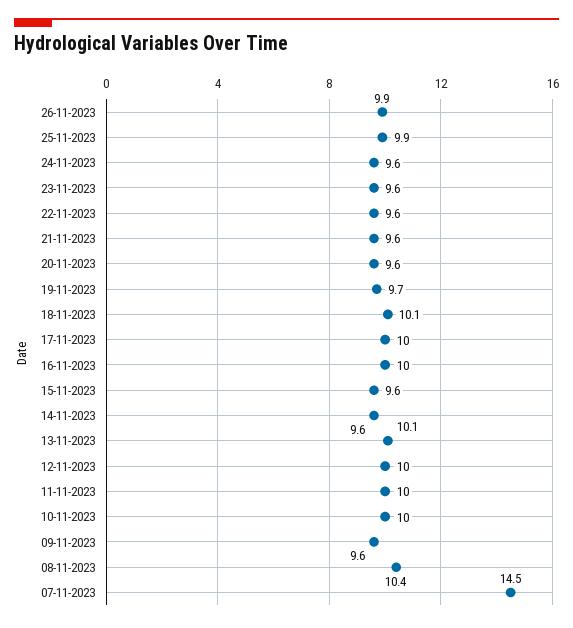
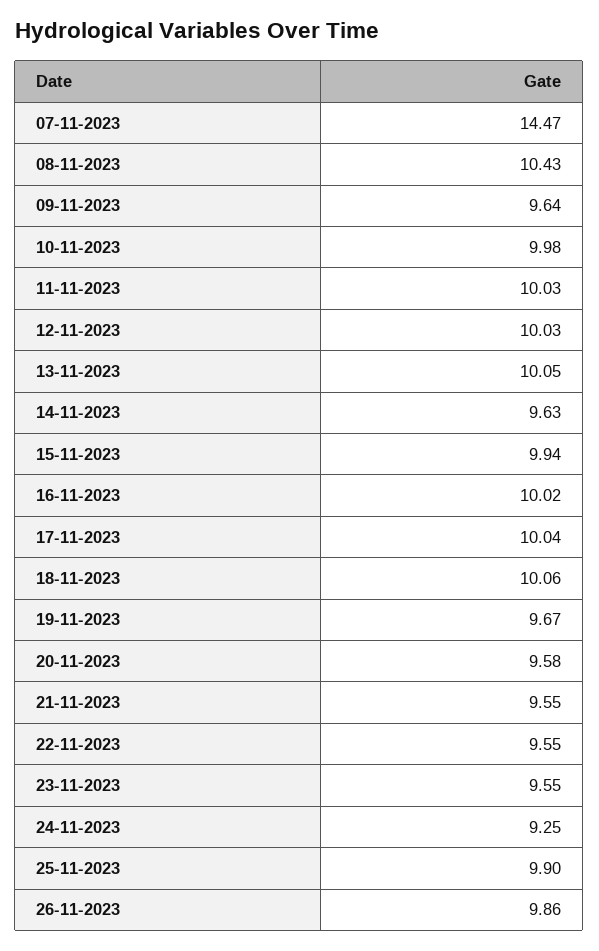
24-11-2023: 9.6 -> 9.25
15-11-2023: 9.6 -> 9.94

